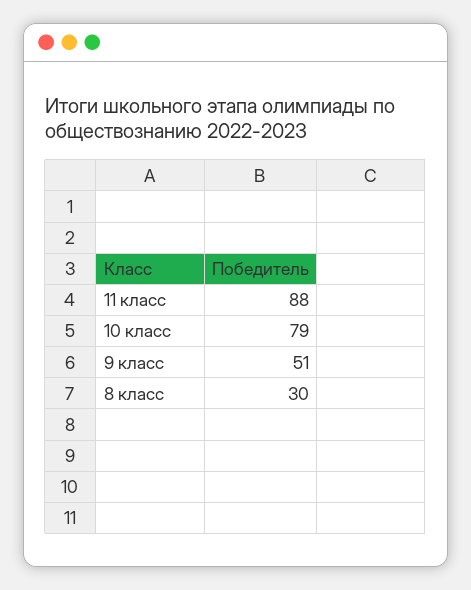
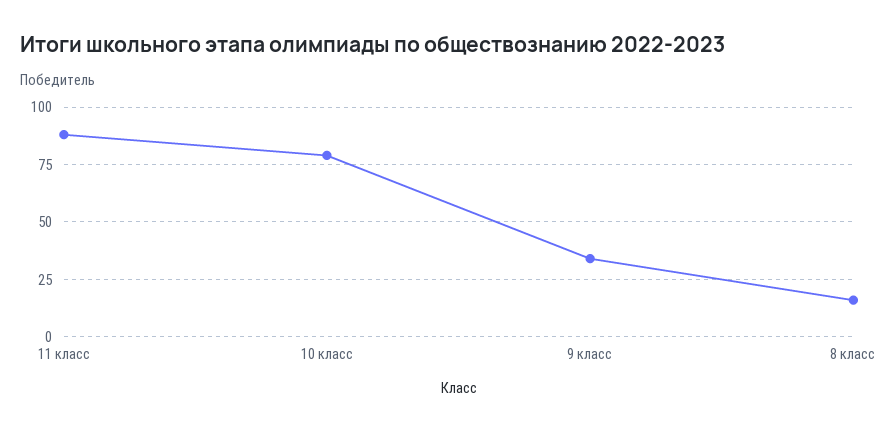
9 класс: 51 -> 35
8 класс: 30 -> 15

